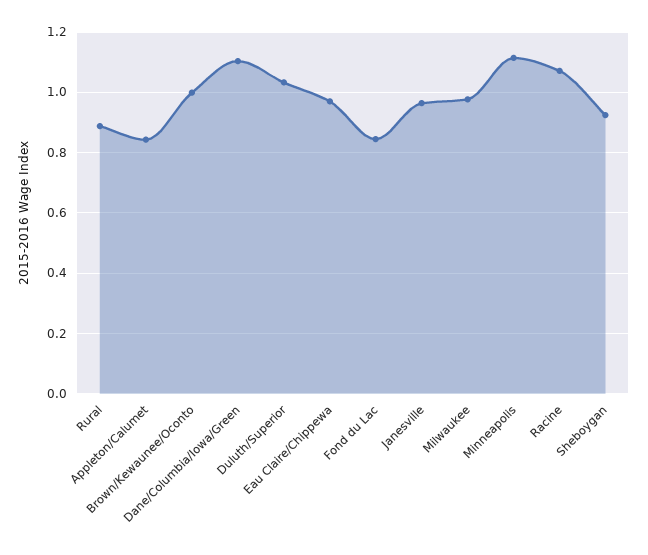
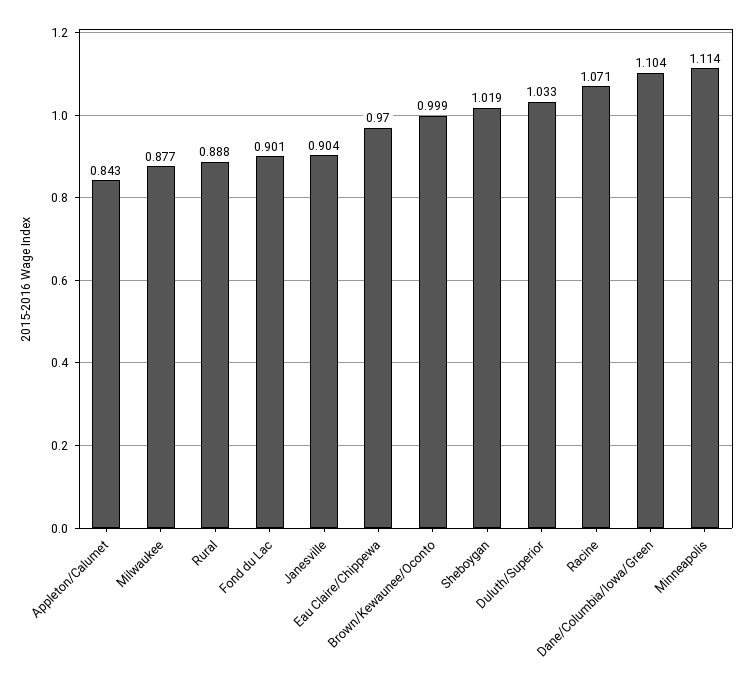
Fond du Lac: 0.84 -> 0.901
Janesville: 0.96 -> 0.904
Milwaukee: 0.98 -> 0.877
Sheboygan: 0.92 -> 1.019

